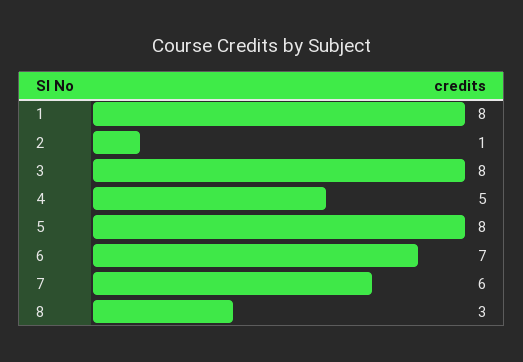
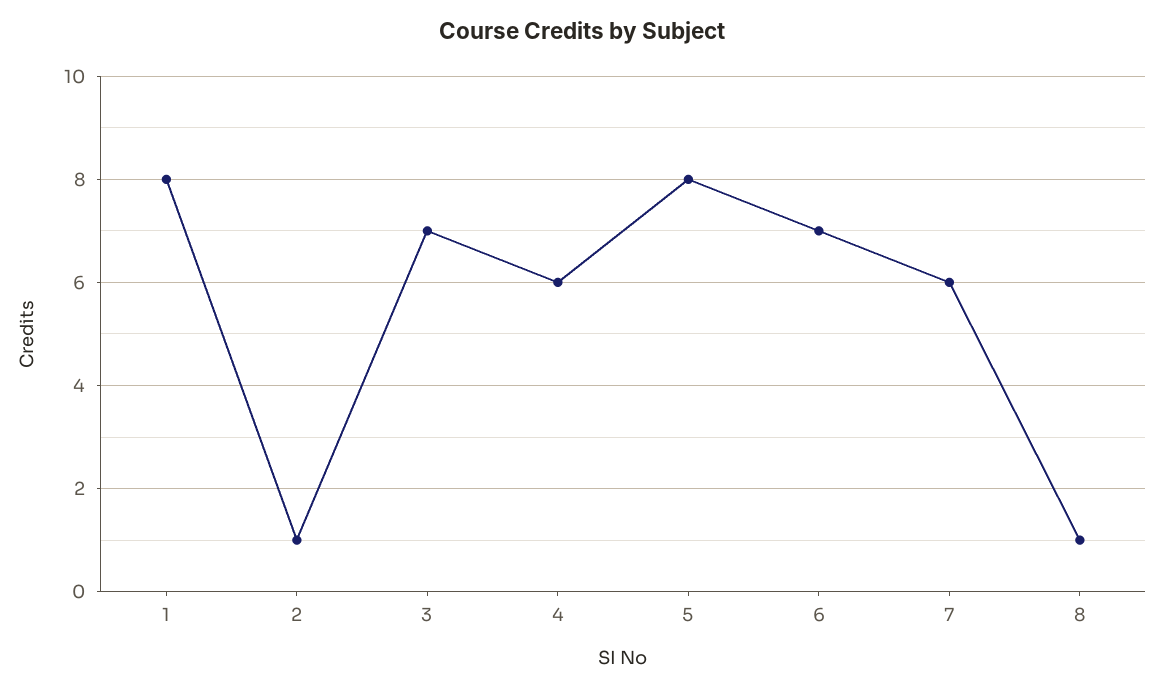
3: 8 -> 7
4: 5 -> 6
8: 3 -> 1

